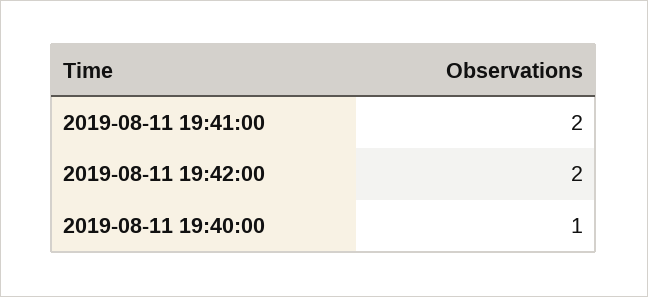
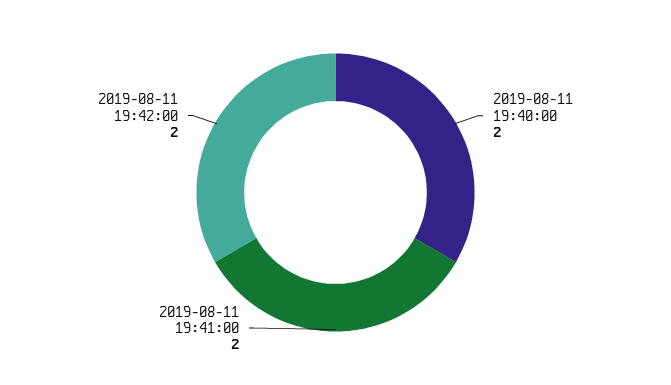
2019-08-11 19:40:00: 1 -> 2

